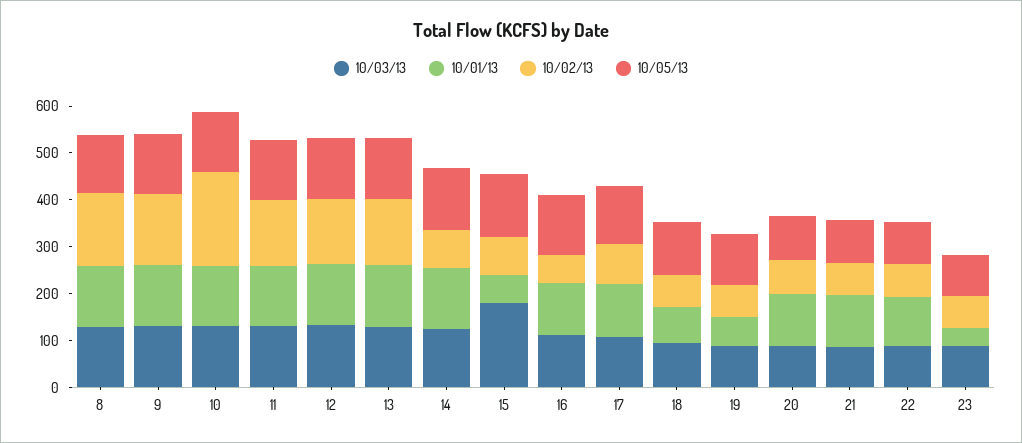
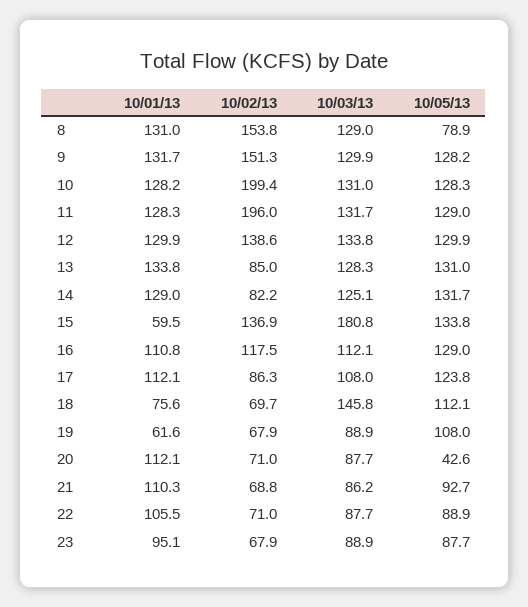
10/05/13, 8: 120 -> 78.9
10/02/13, 11: 140 -> 196
10/02/13, 13: 140 -> 85
10/02/13, 15: 80 -> 136.9
10/02/13, 16: 60 -> 117.5
10/03/13, 18: 100 -> 145.8
10/05/13, 20: 100 -> 42.6
10/01/13, 23: 40 -> 95.1

